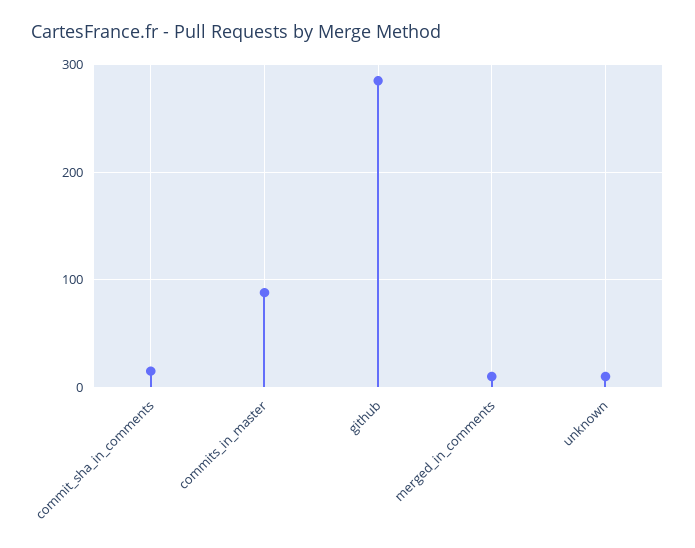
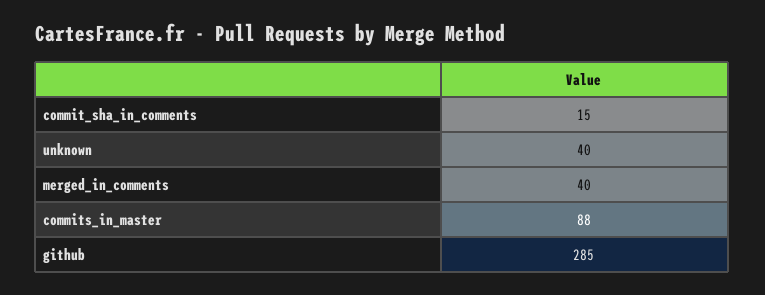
merged_in_comments: 10 -> 40
unknown: 10 -> 40

